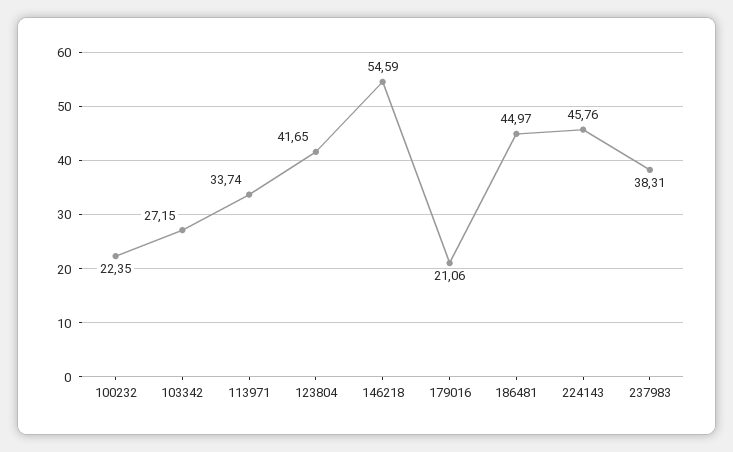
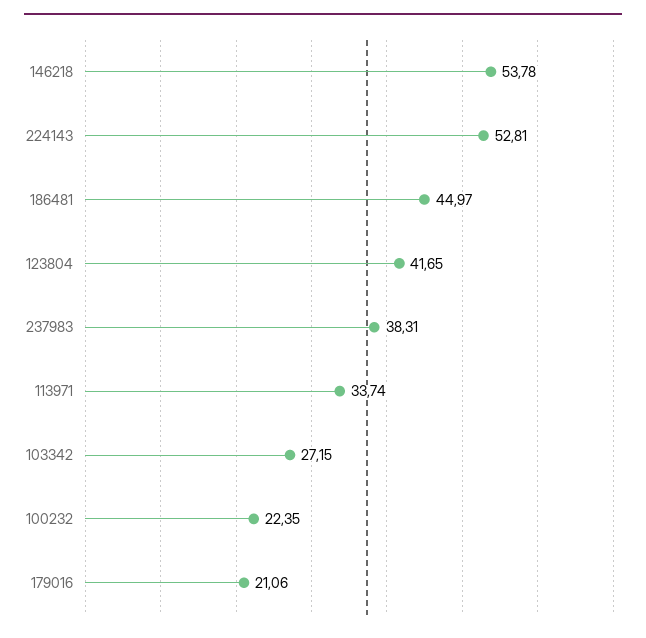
146218: 54.59 -> 53.78
224143: 45.76 -> 52.81

